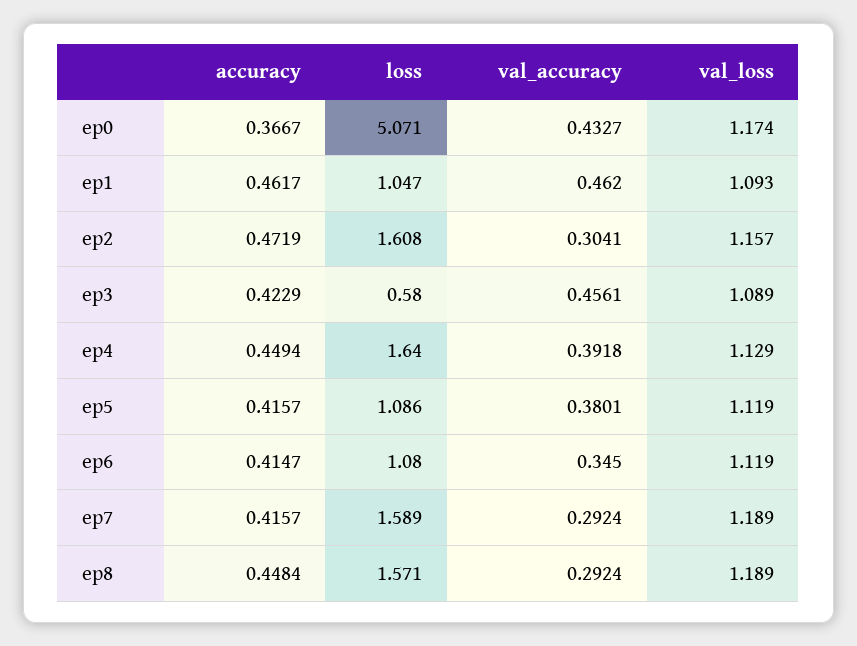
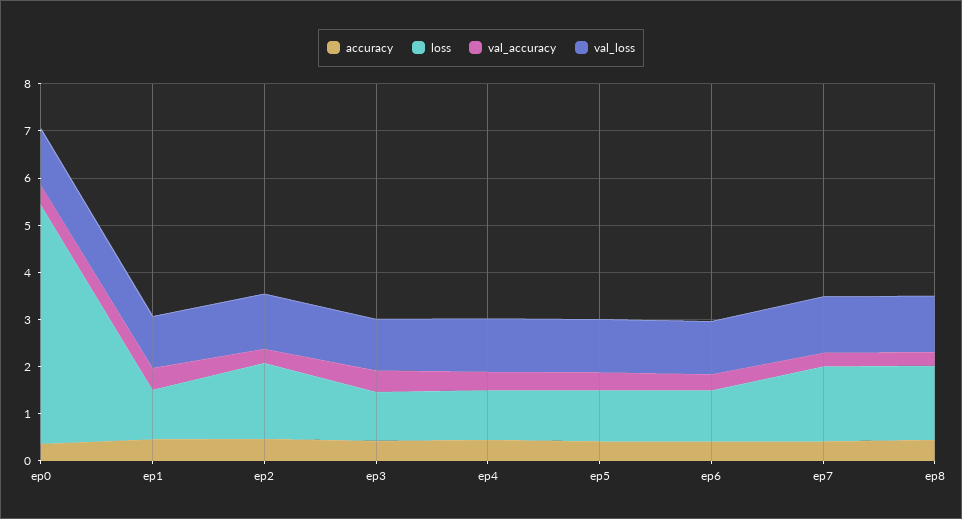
loss, ep3: 0.58 -> 1
loss, ep4: 1.64 -> 1

